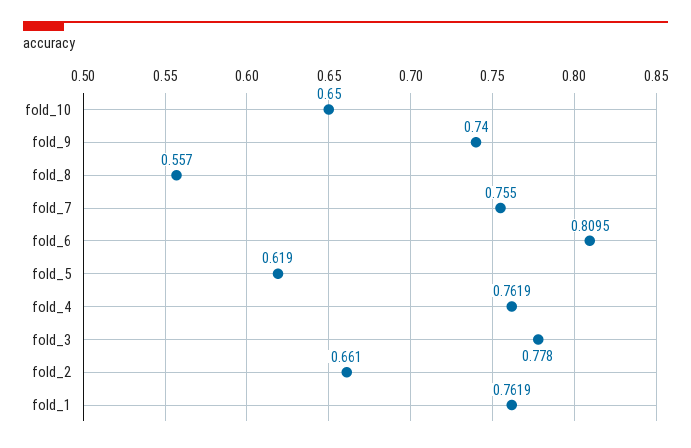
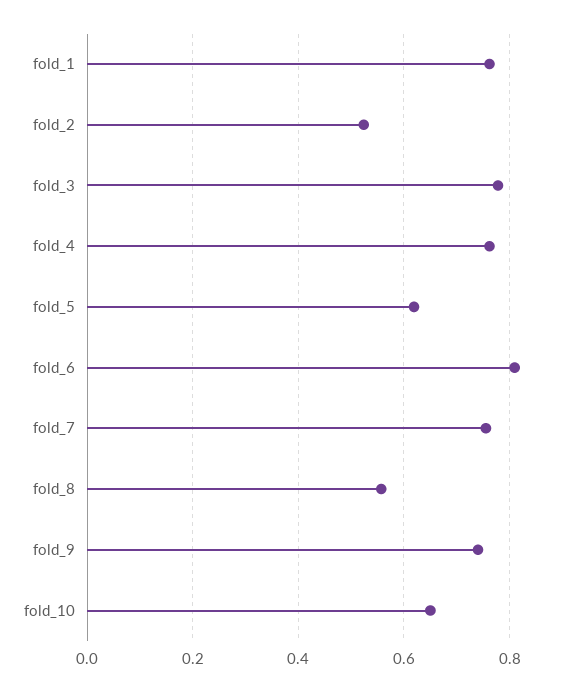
fold_2: 0.661 -> 0.52

